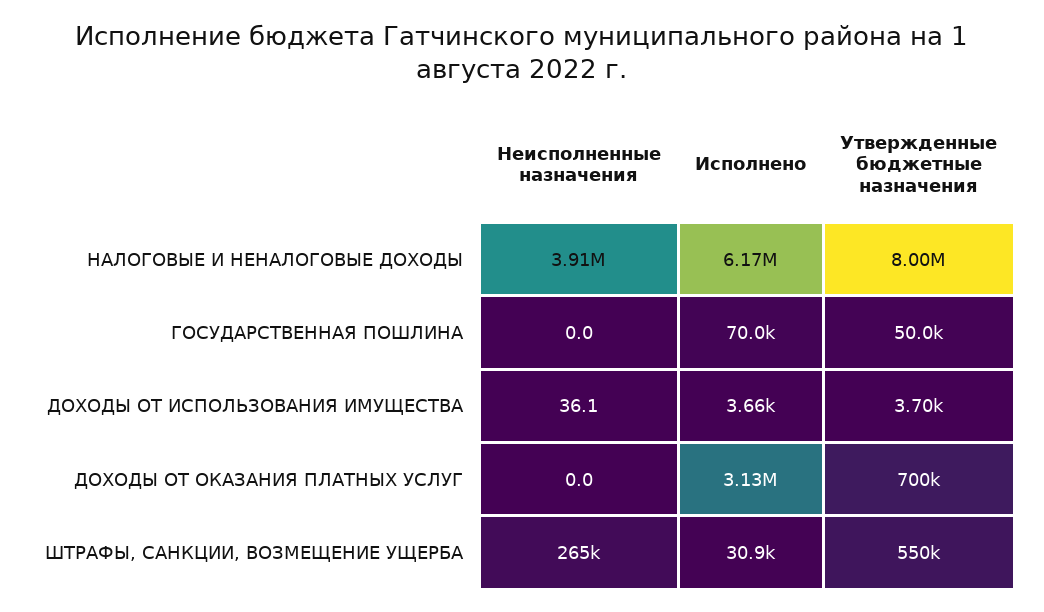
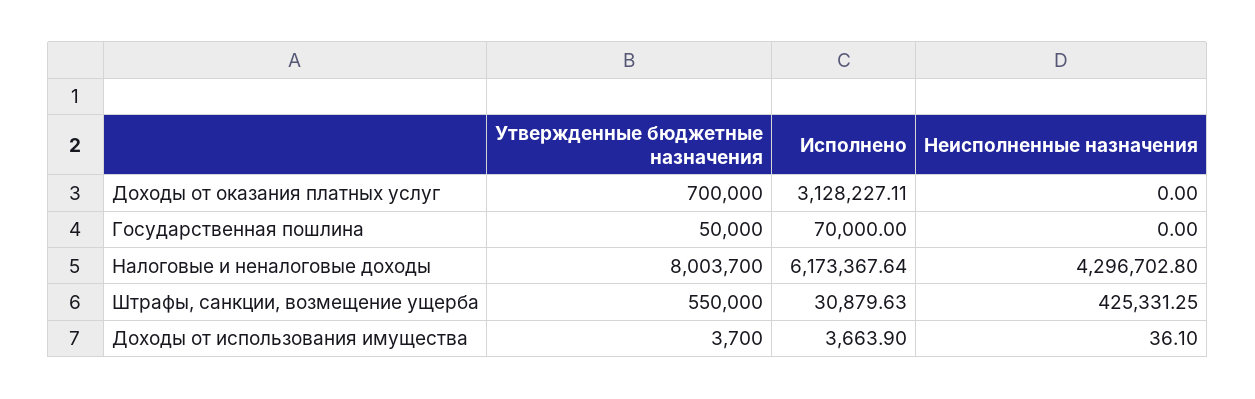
Неисполненные назначения, НАЛОГОВЫЕ И НЕНАЛОГОВЫЕ ДОХОДЫ: 3910000 -> 4296702.8
Неисполненные назначения, ШТРАФЫ, САНКЦИИ, ВОЗМЕЩЕНИЕ УЩЕРБА: 265000 -> 425331.25

